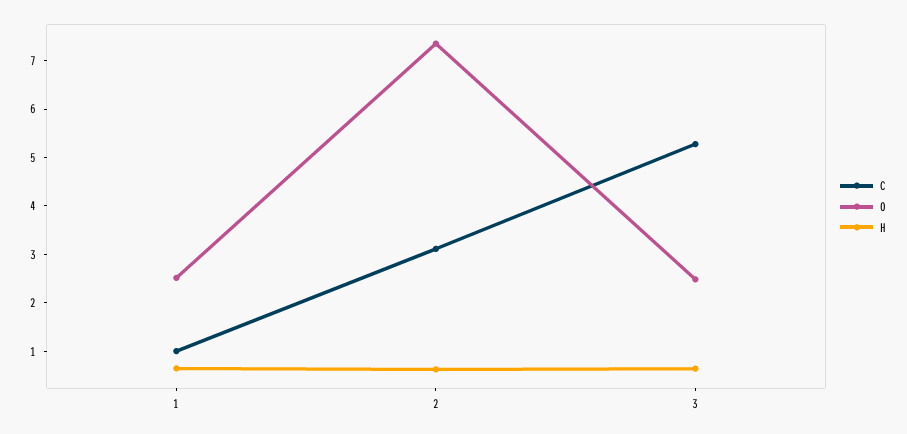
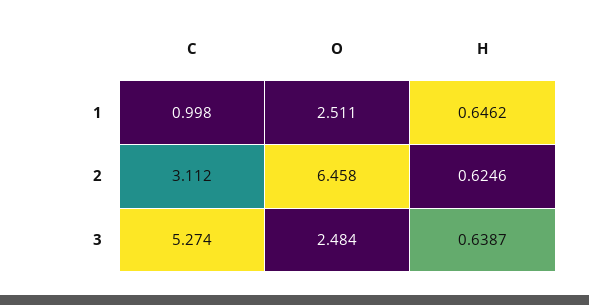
O, 2: 7.4 -> 6.458

